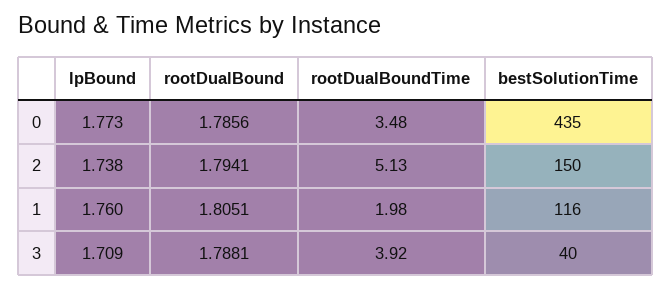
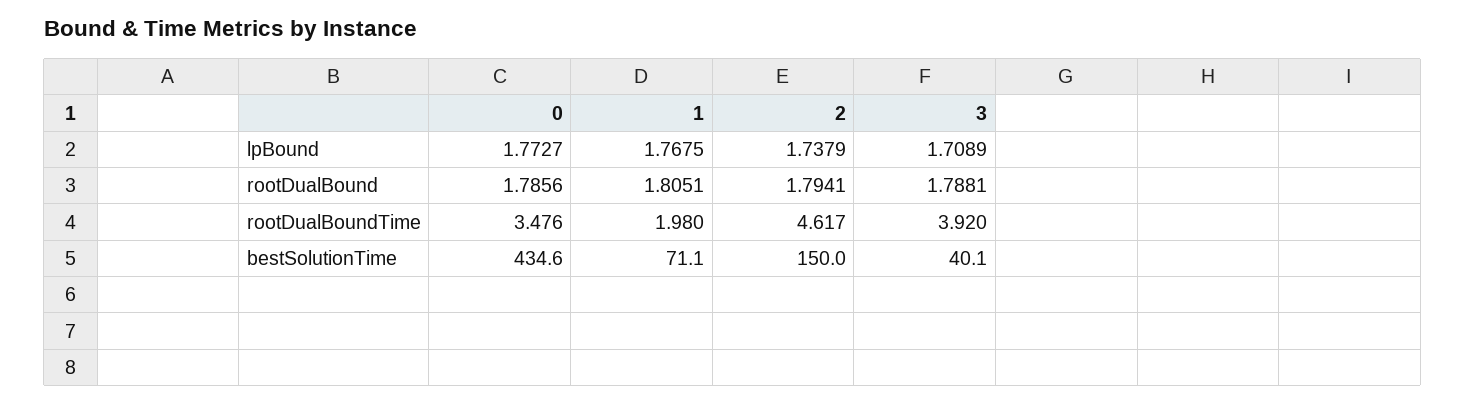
rootDualBoundTime, 2: 5.13 -> 4.617
lpBound, 1: 1.76 -> 1.7675
bestSolutionTime, 1: 116 -> 71.1

